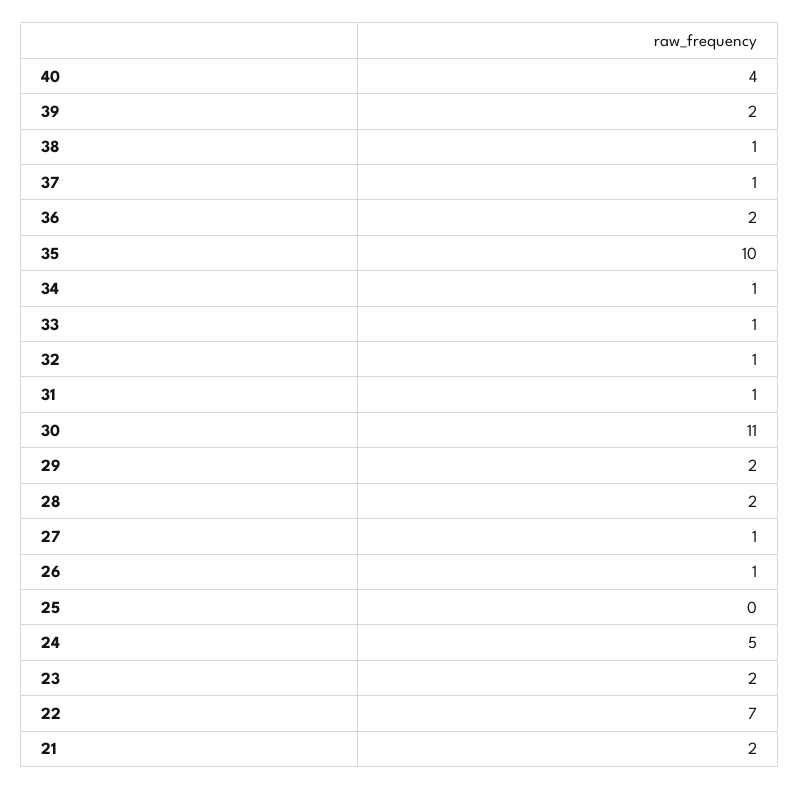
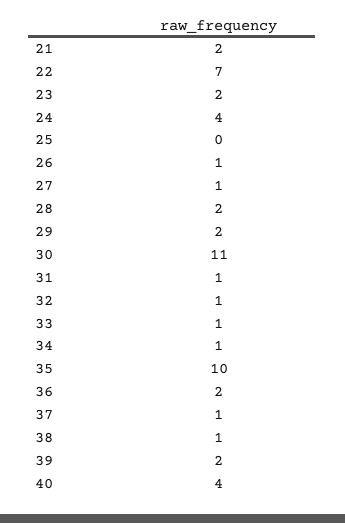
24: 5 -> 4

